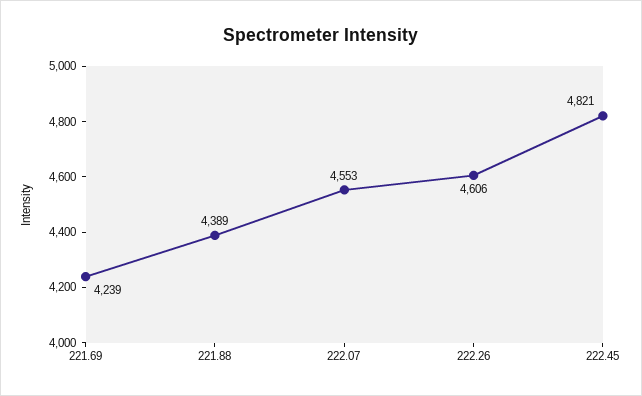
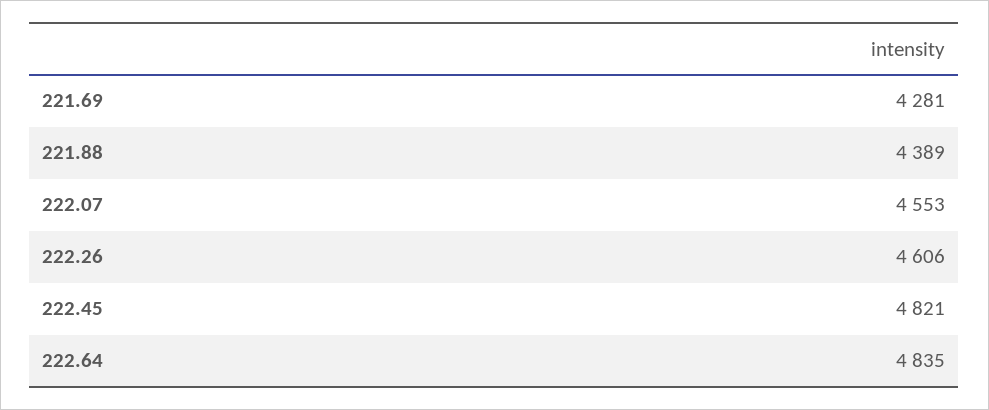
221.69: 4239 -> 4281
222.64: none -> 4835

